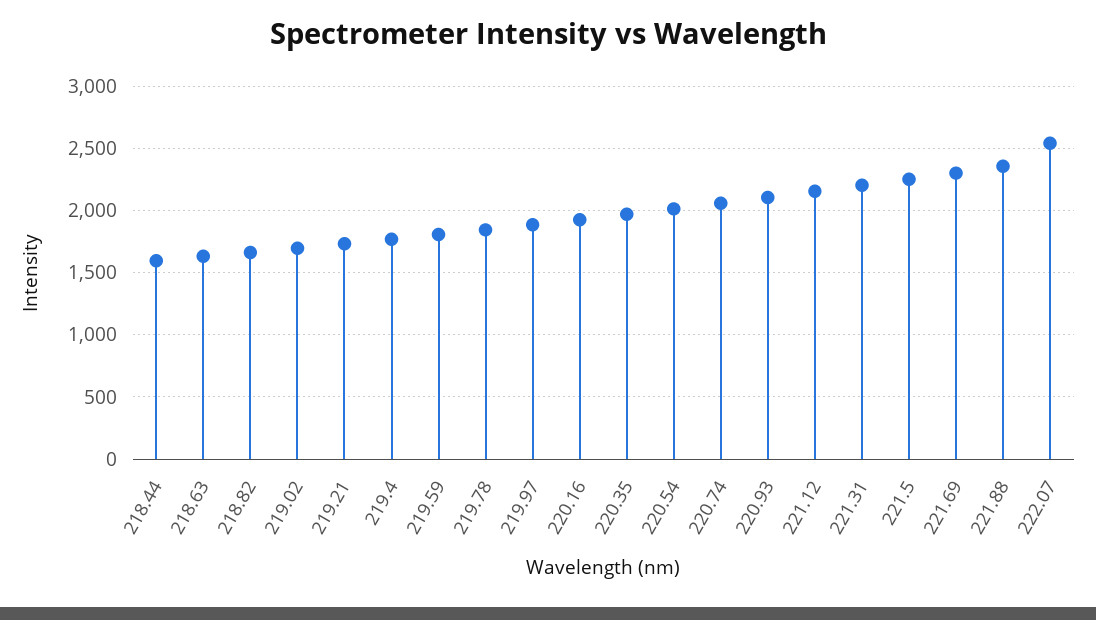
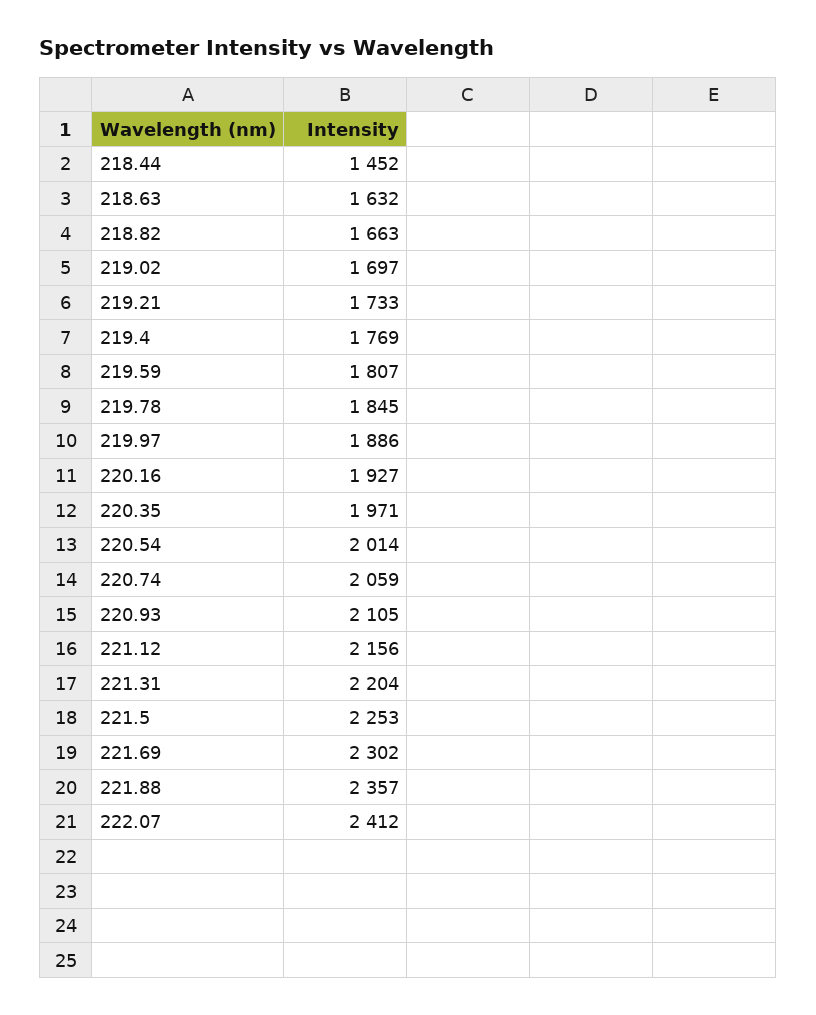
218.44: 1600 -> 1452
222.07: 2550 -> 2412

